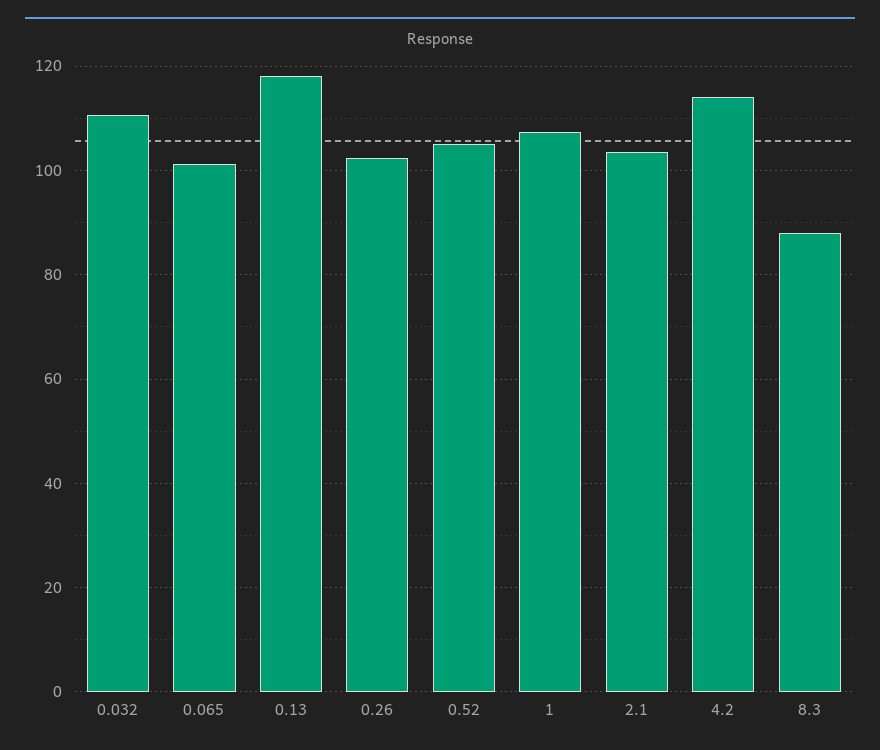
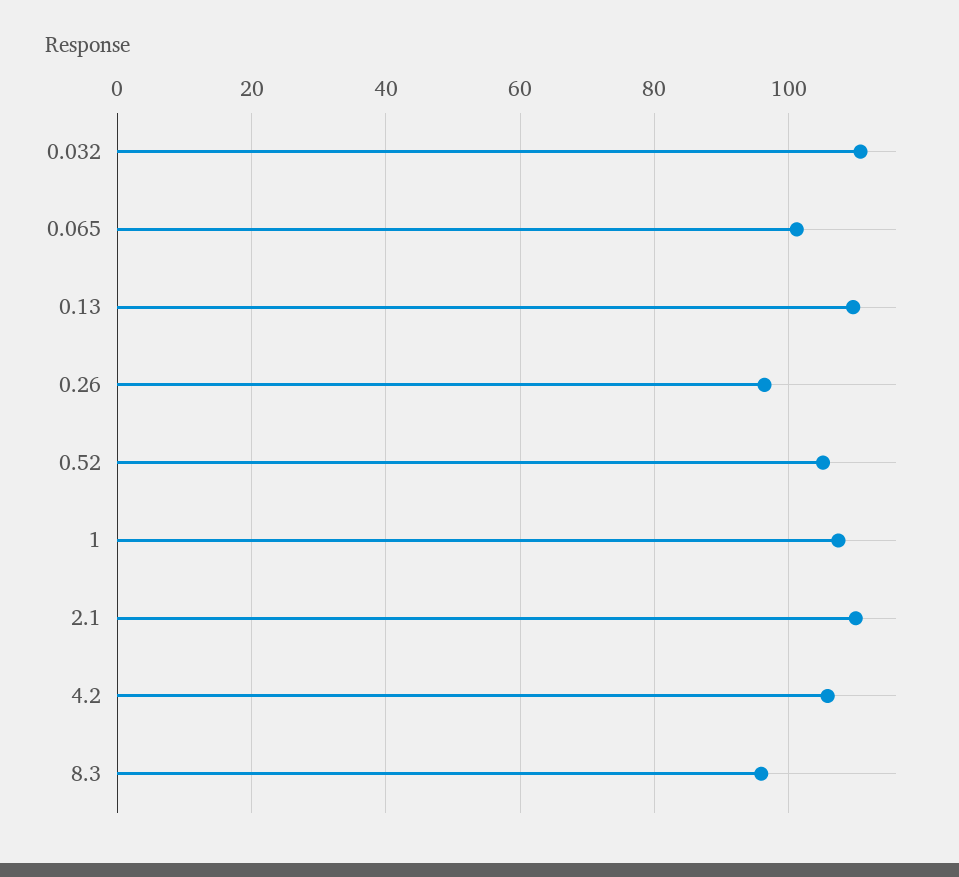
0.13: 118 -> 110
0.26: 102 -> 96
2.1: 104 -> 110
4.2: 114 -> 106
8.3: 88 -> 96

